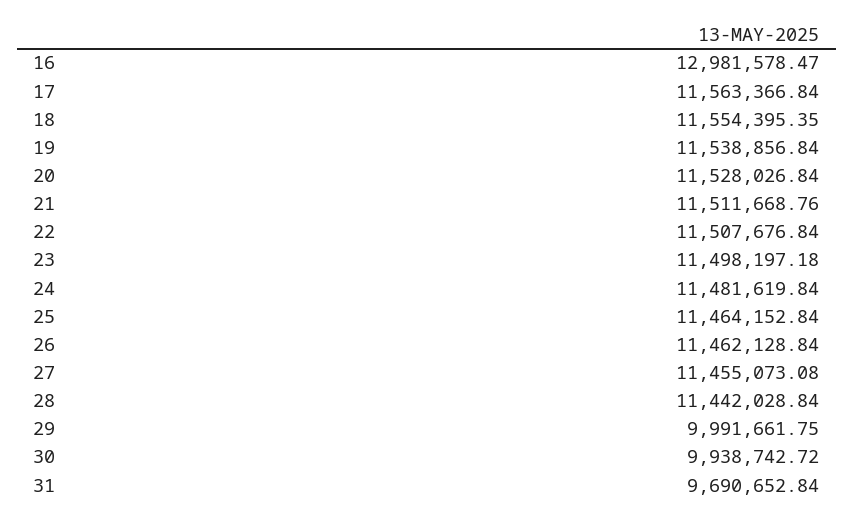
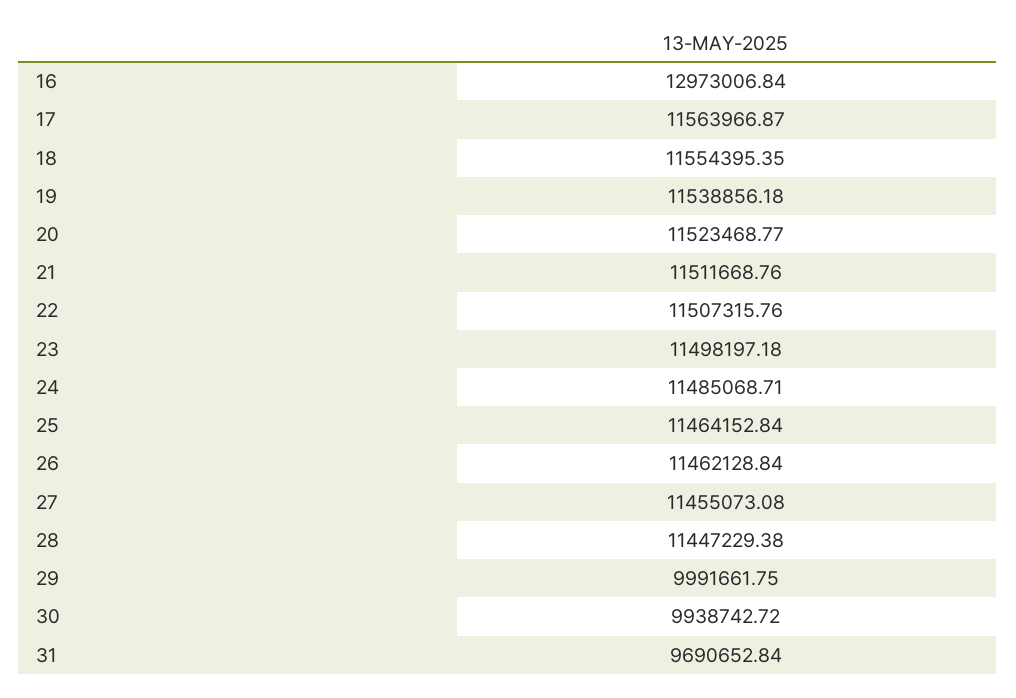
16: 12981578.47 -> 12973006.84
17: 11563366.84 -> 11563966.87
19: 11538856.84 -> 11538856.18
20: 11528026.84 -> 11523468.77
22: 11507676.84 -> 11507315.76
24: 11481619.84 -> 11485068.71
28: 11442028.84 -> 11447229.38

